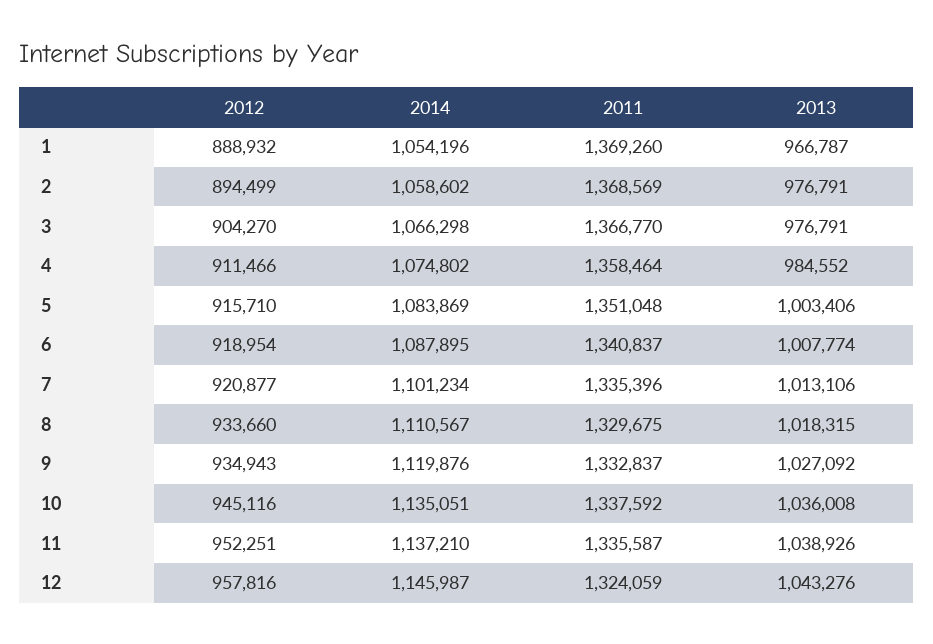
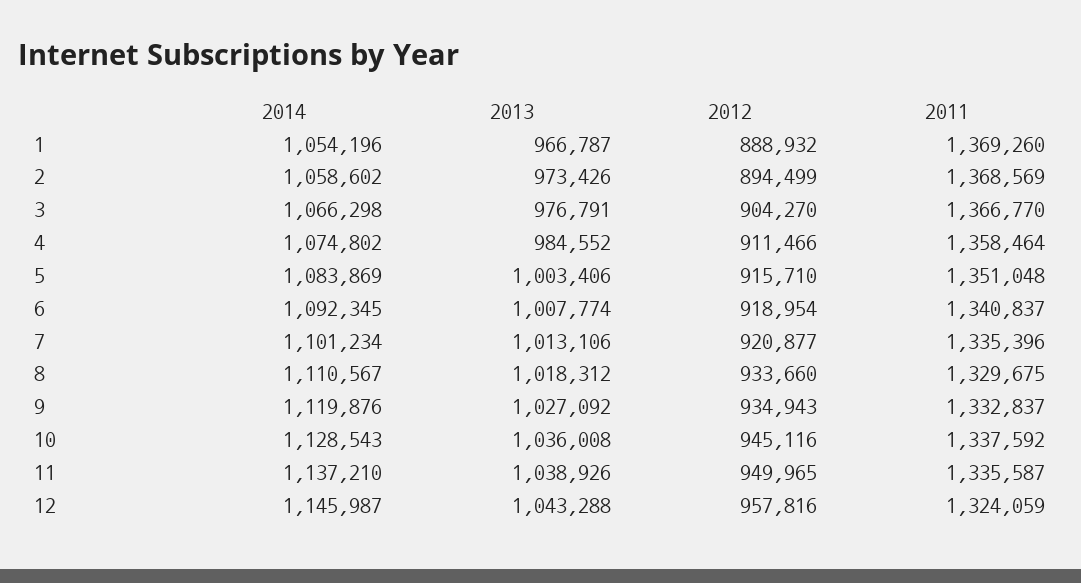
2013, 2: 976791 -> 973426
2014, 6: 1087895 -> 1092345
2013, 8: 1018315 -> 1018312
2014, 10: 1135051 -> 1128543
2012, 11: 952251 -> 949965
2013, 12: 1043276 -> 1043288

